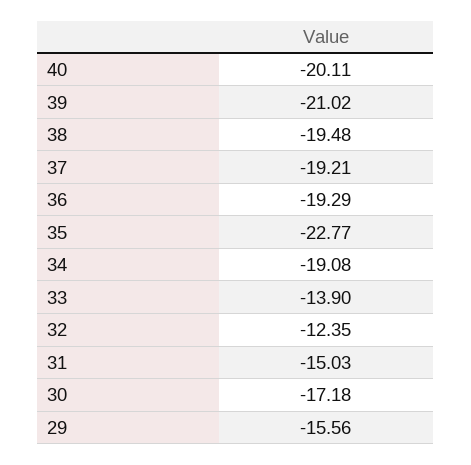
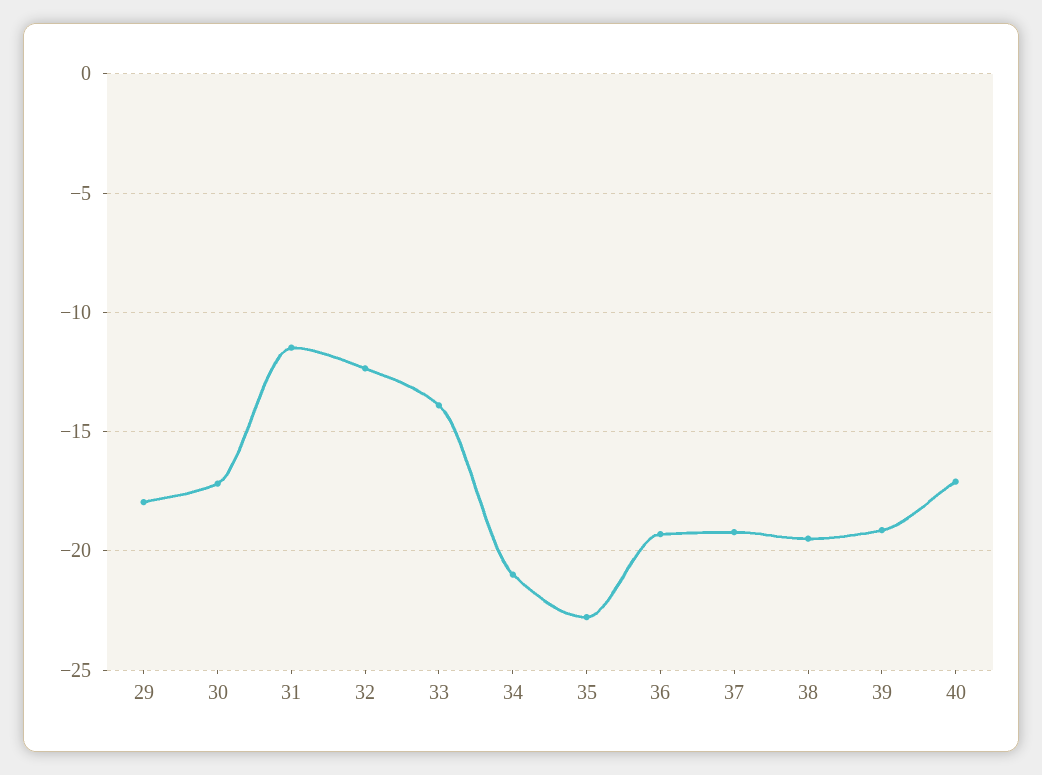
40: -20.11 -> -17
39: -21.02 -> -19
34: -19.08 -> -21
31: -15.03 -> -11.5
29: -15.56 -> -18

